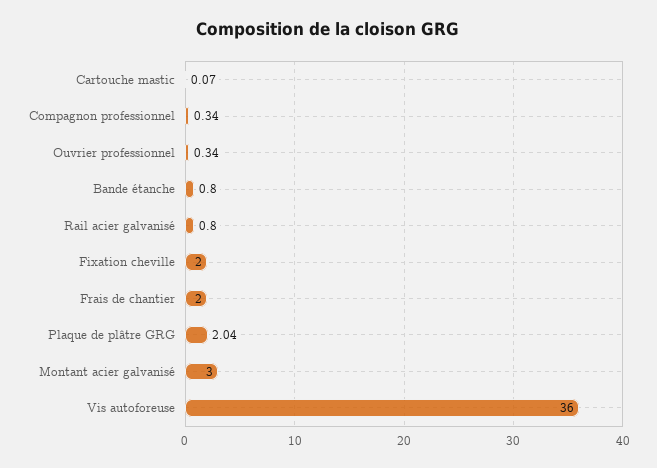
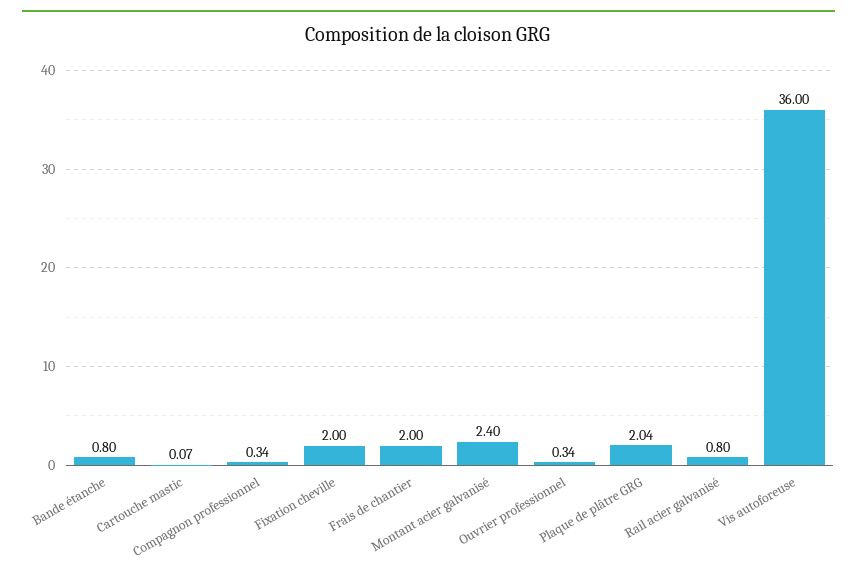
Montant acier galvanisé: 3 -> 2.4

